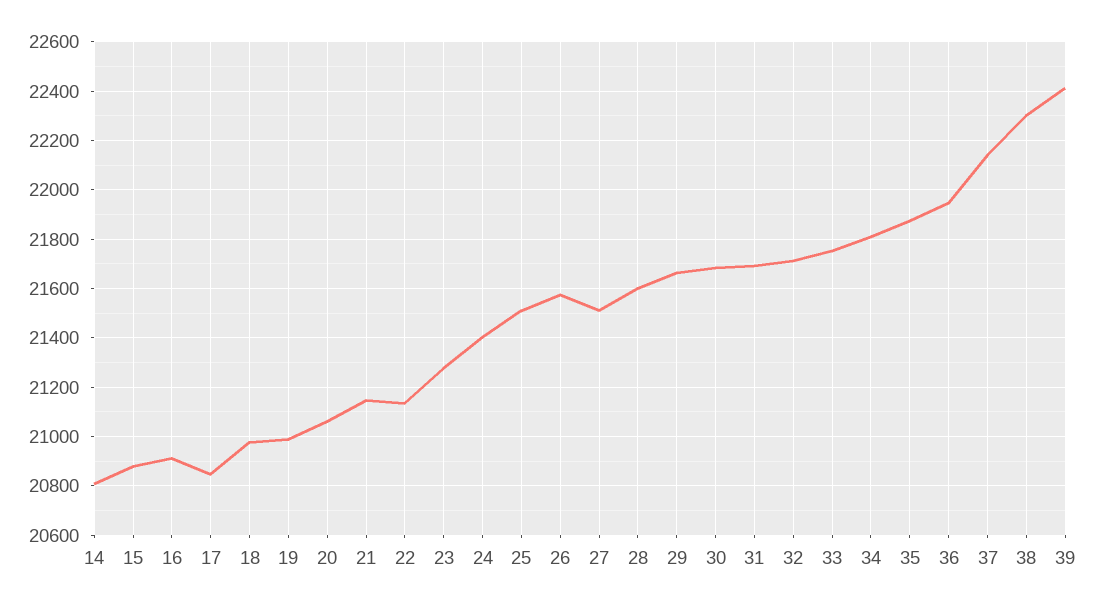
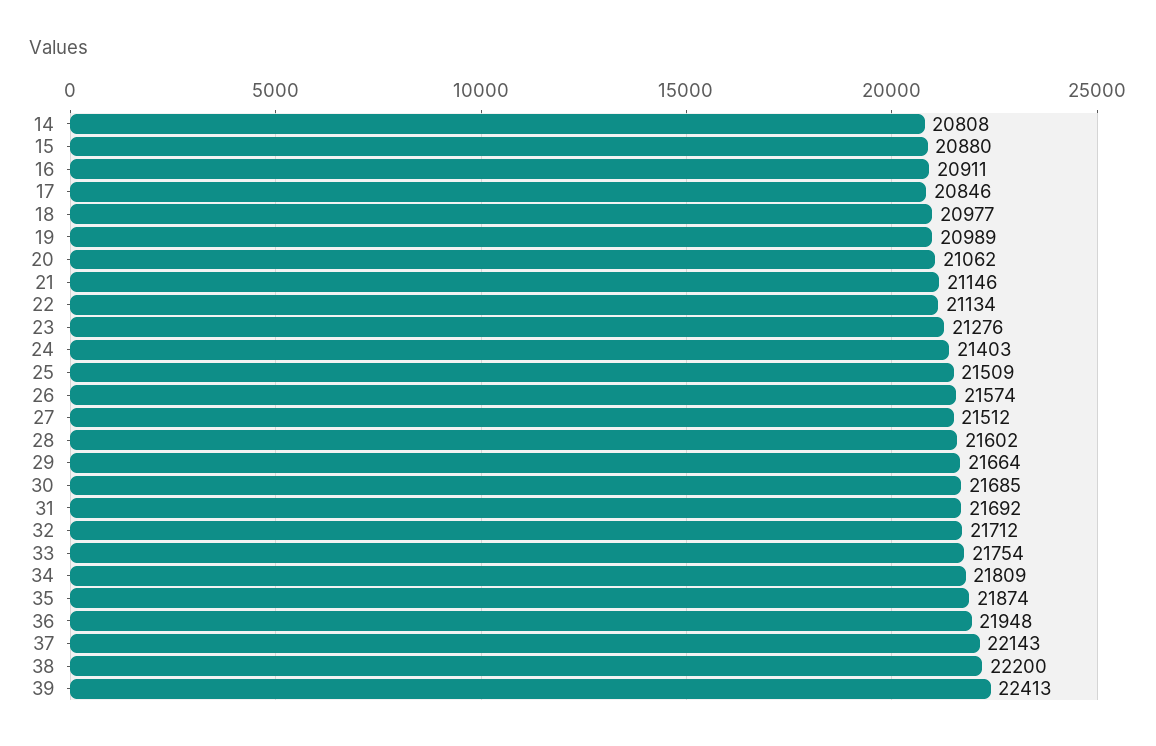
38: 22300 -> 22200

